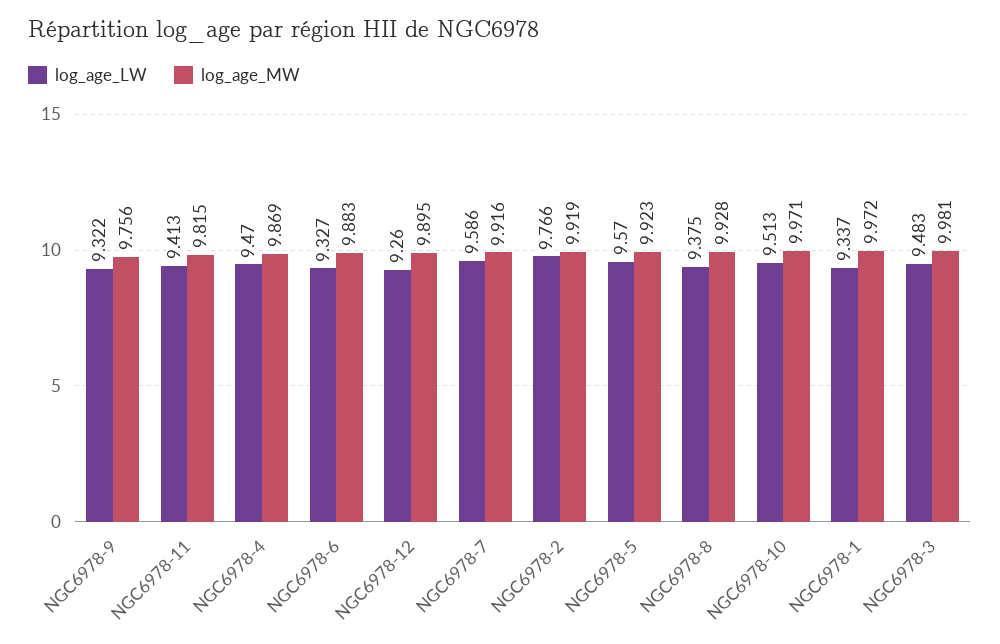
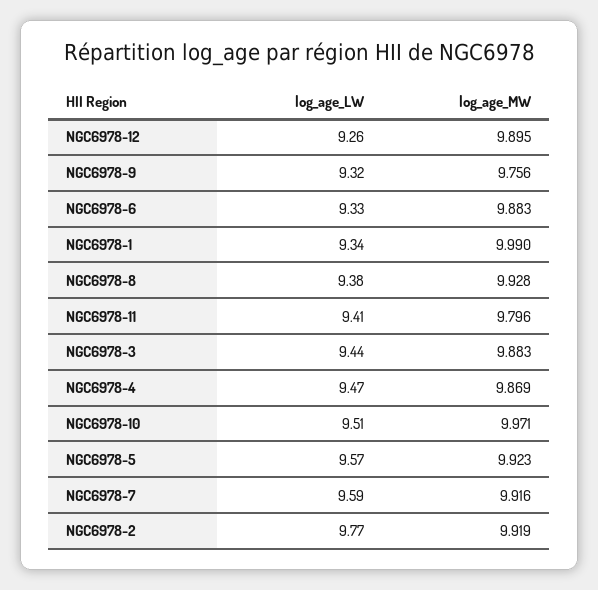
log_age_MW, NGC6978-11: 9.815 -> 9.796
log_age_MW, NGC6978-1: 9.972 -> 9.99
log_age_LW, NGC6978-3: 9.483 -> 9.44
log_age_MW, NGC6978-3: 9.981 -> 9.883

